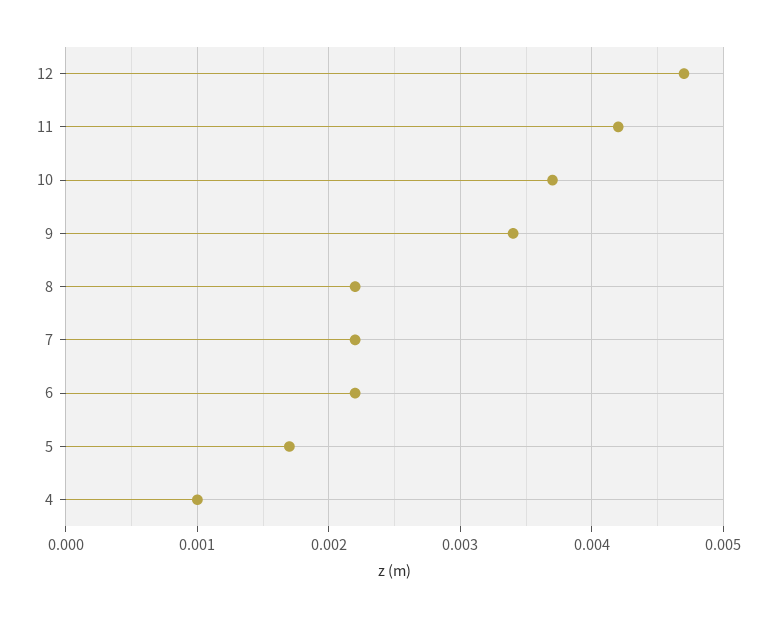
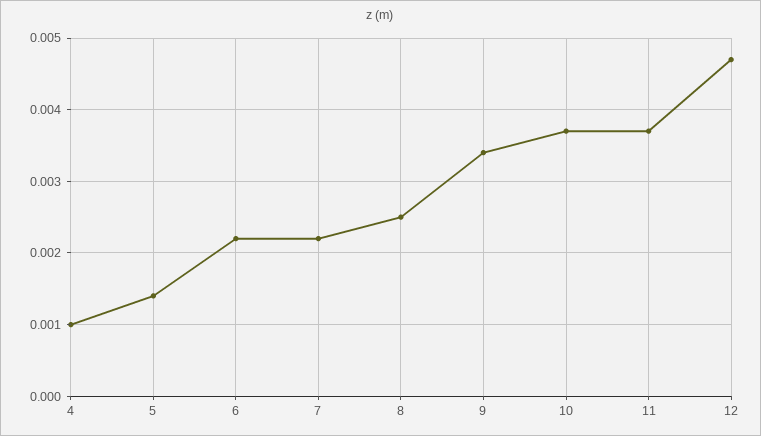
11: 0.0042 -> 0.0037
8: 0.0022 -> 0.0025
5: 0.0017 -> 0.0014

